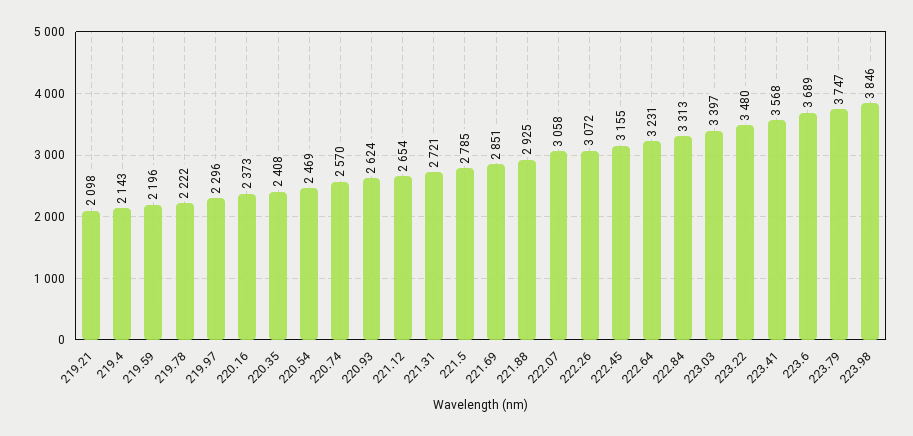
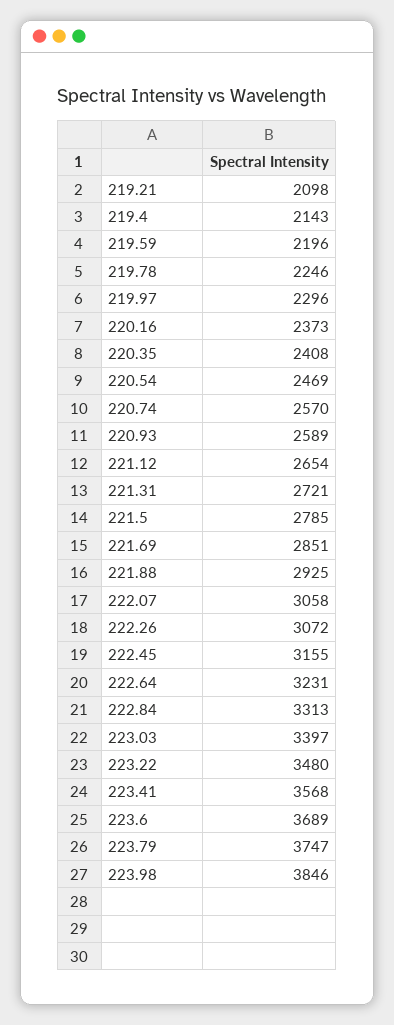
219.78: 2222 -> 2246
220.93: 2624 -> 2589

